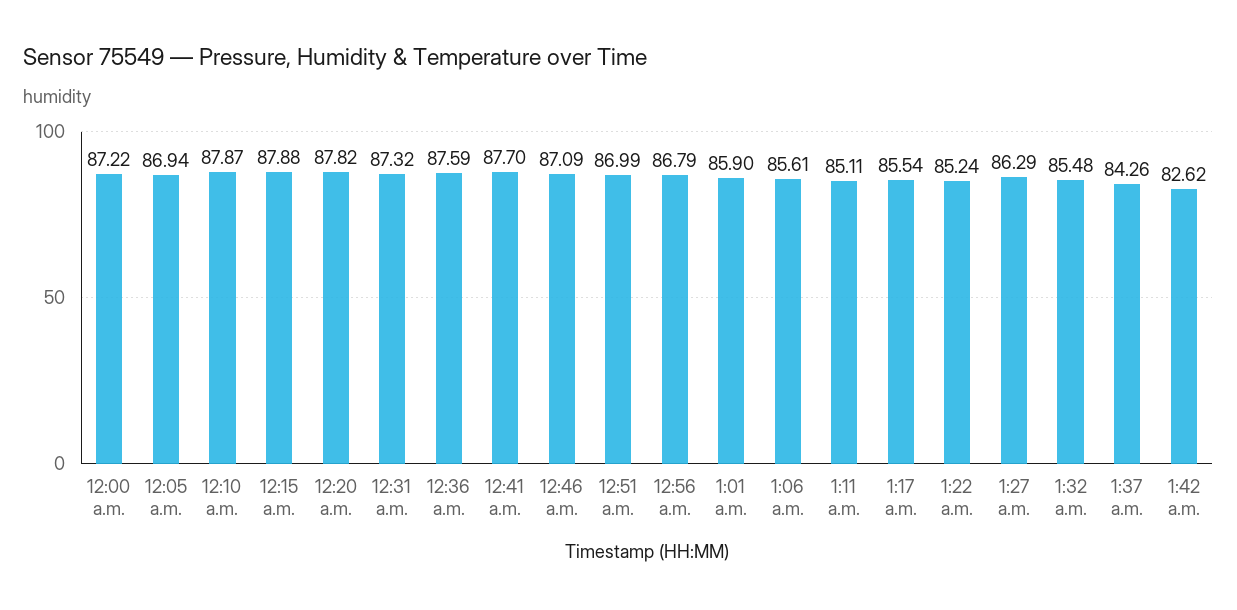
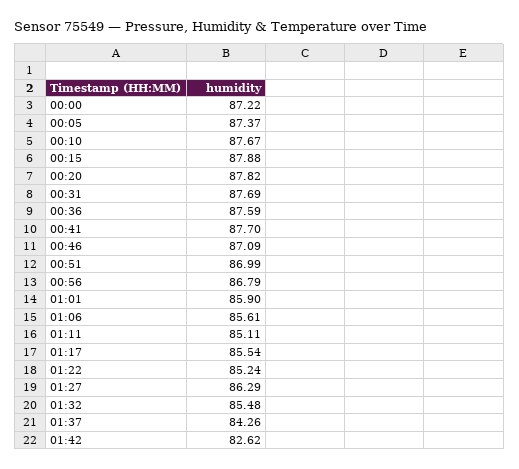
12:05 a.m.: 86.94 -> 87.37
12:10 a.m.: 87.87 -> 87.67
12:31 a.m.: 87.32 -> 87.69

